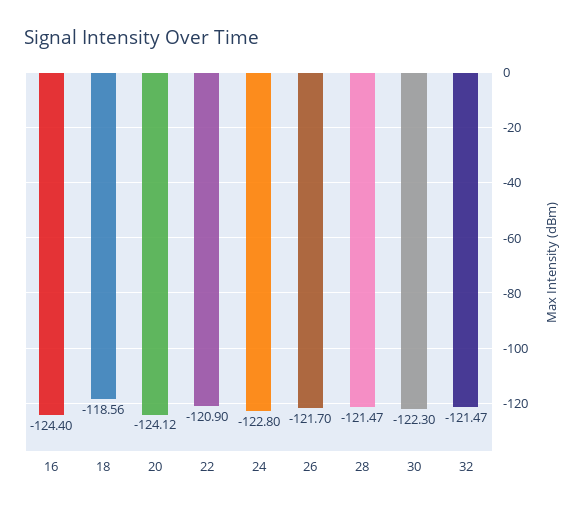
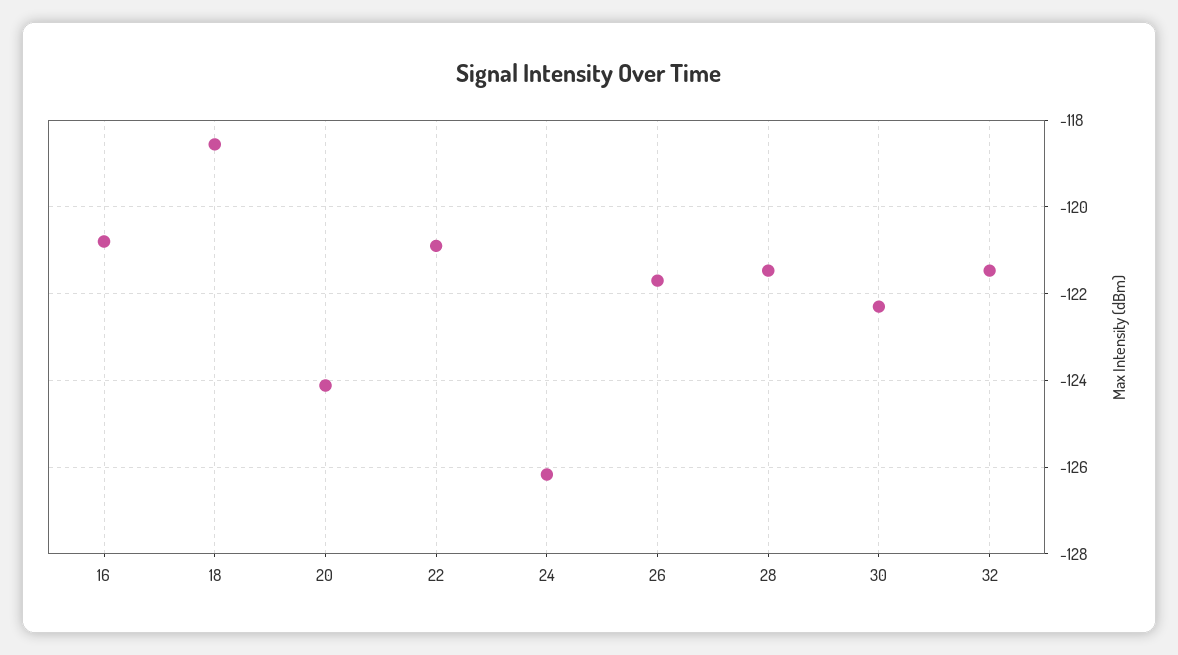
16: -124.4 -> -120.8
24: -122.8 -> -126.2

